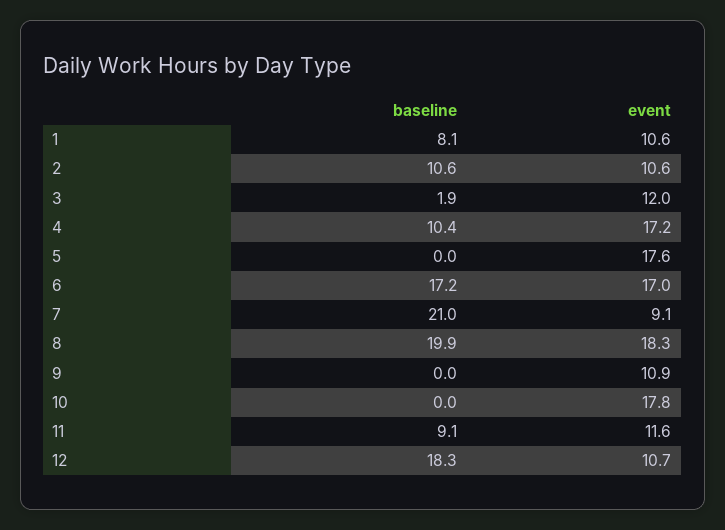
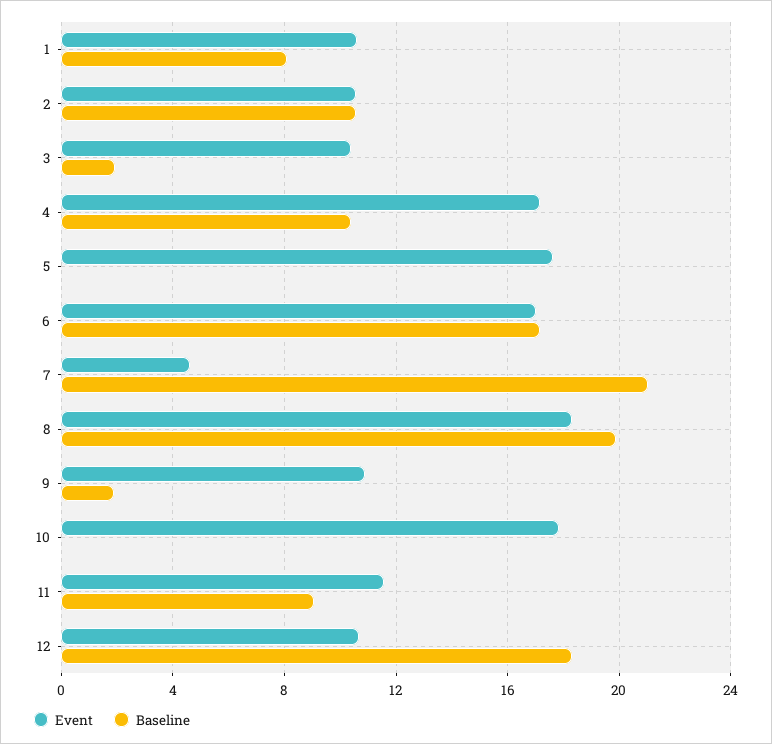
event, 3: 12 -> 10.5
event, 7: 9.1 -> 4.5
baseline, 9: 0 -> 2

